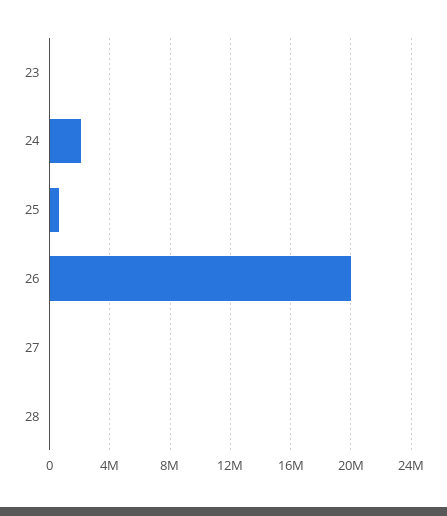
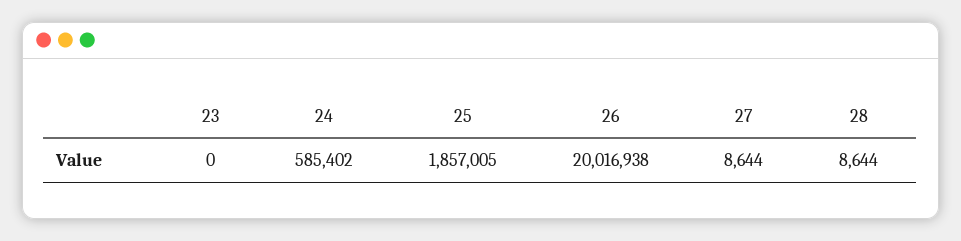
24: 2000000 -> 585402
25: 500000 -> 1857005

